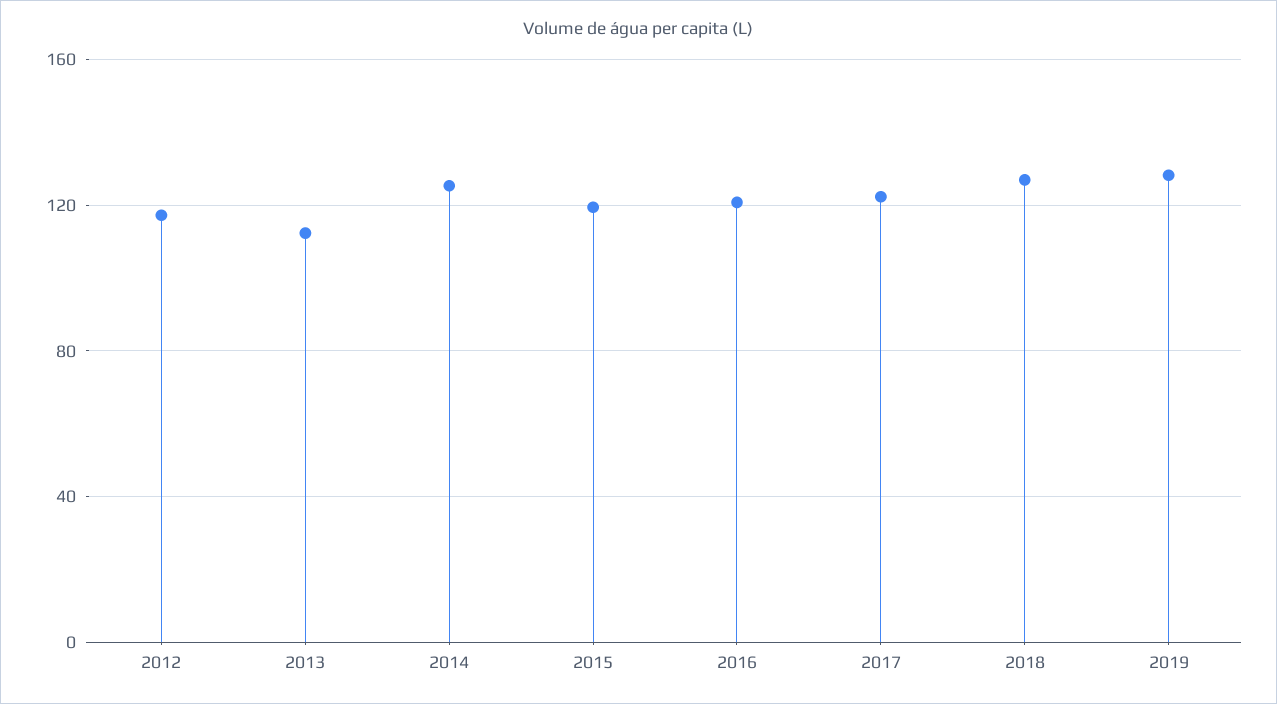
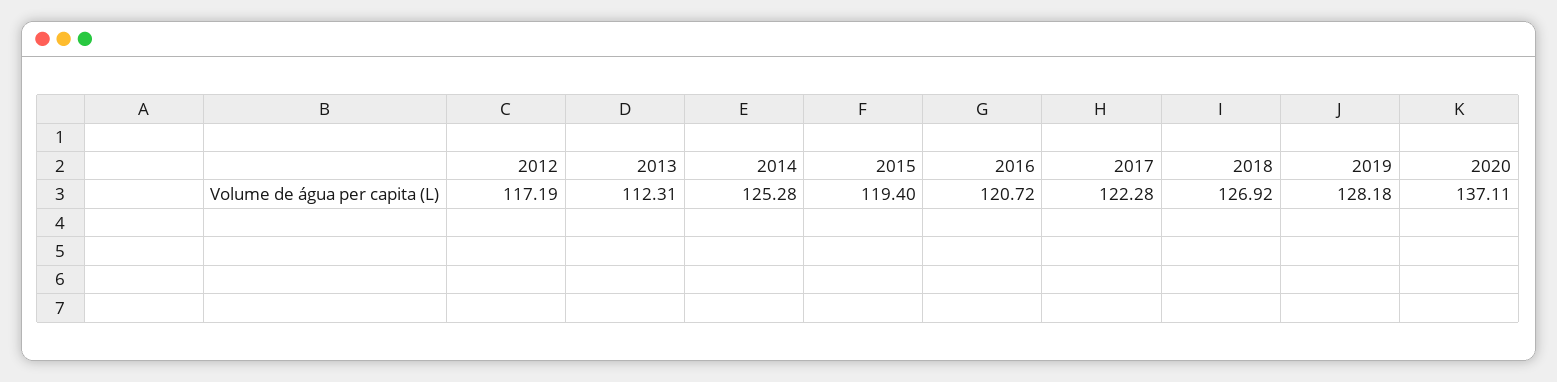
2020: none -> 137.11

